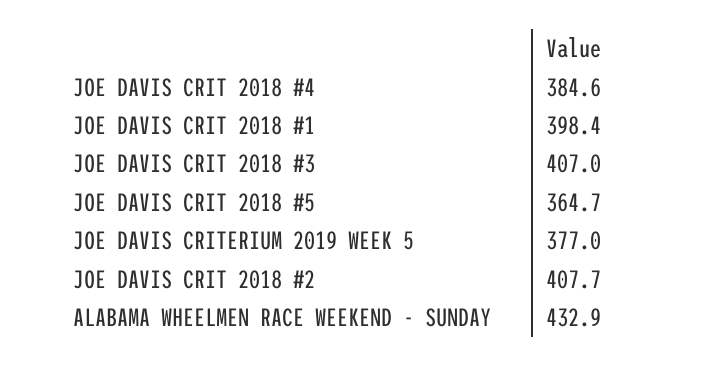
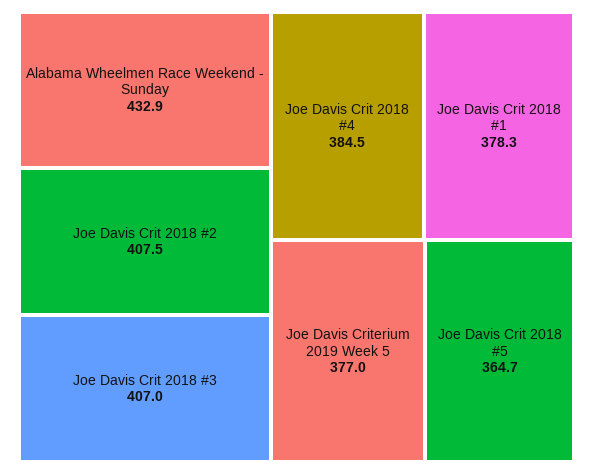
JOE DAVIS CRIT 2018 #4: 384.6 -> 384.5
JOE DAVIS CRIT 2018 #1: 398.4 -> 378.3
JOE DAVIS CRIT 2018 #2: 407.7 -> 407.5

